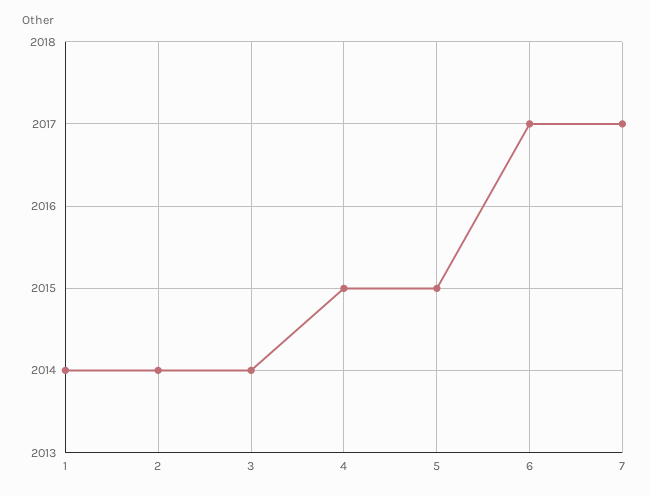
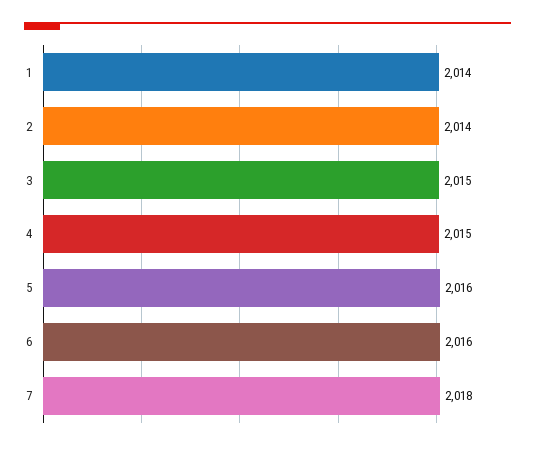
3: 2014 -> 2015
5: 2015 -> 2016
6: 2017 -> 2016
7: 2017 -> 2018

